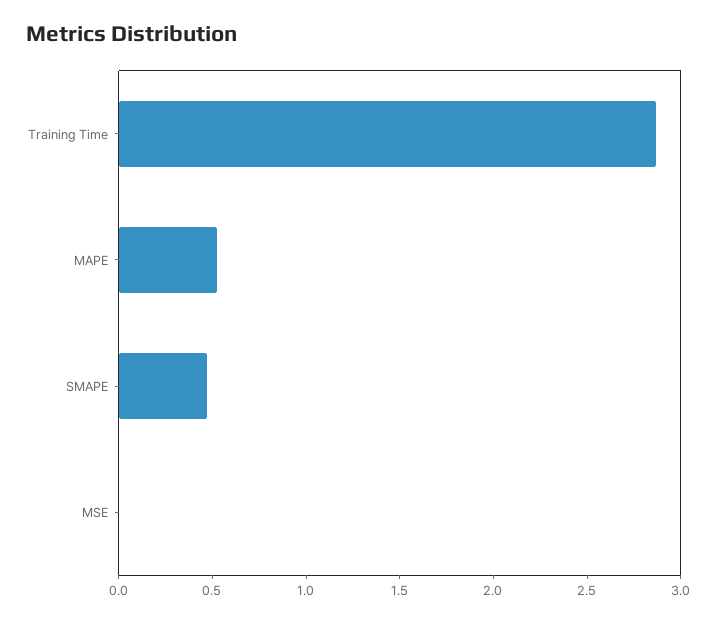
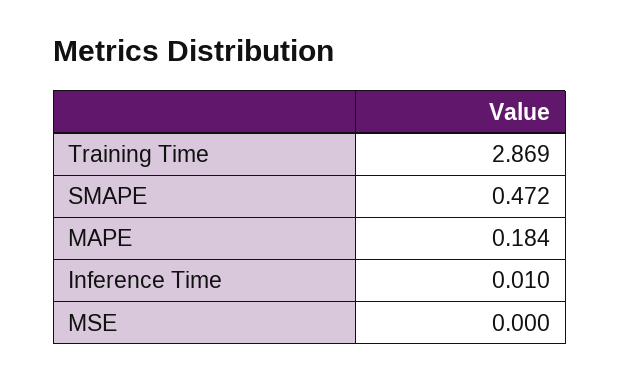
MAPE: 0.5 -> 0.184
Inference Time: none -> 0.01

